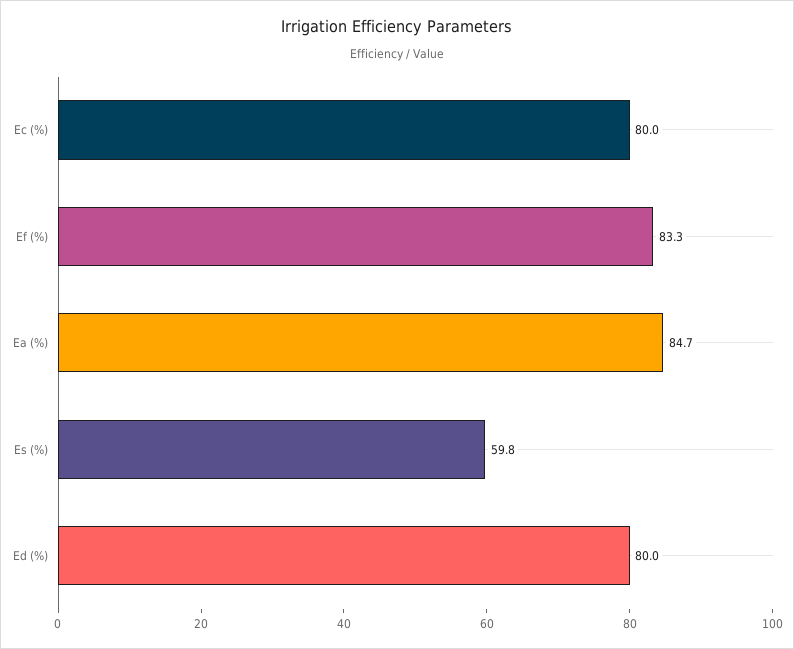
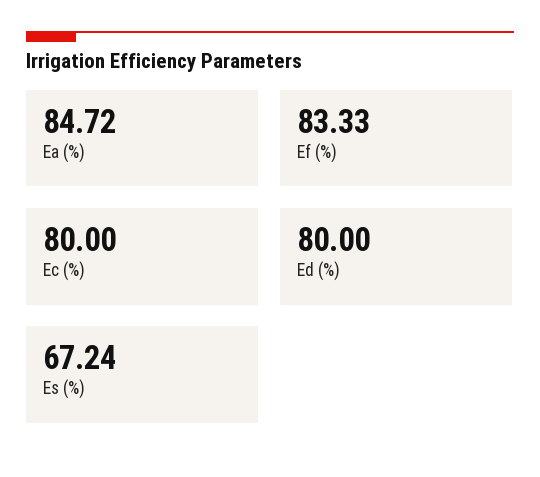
Es (%): 59.8 -> 67.24

